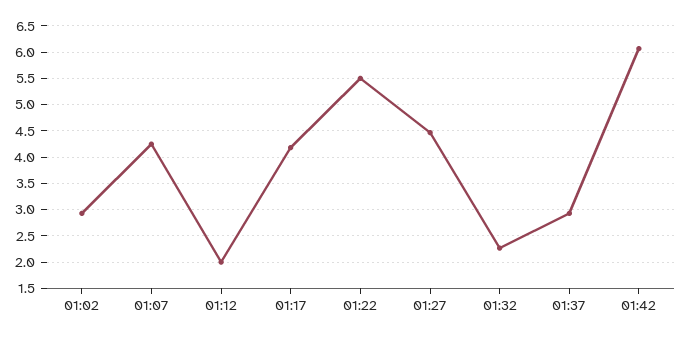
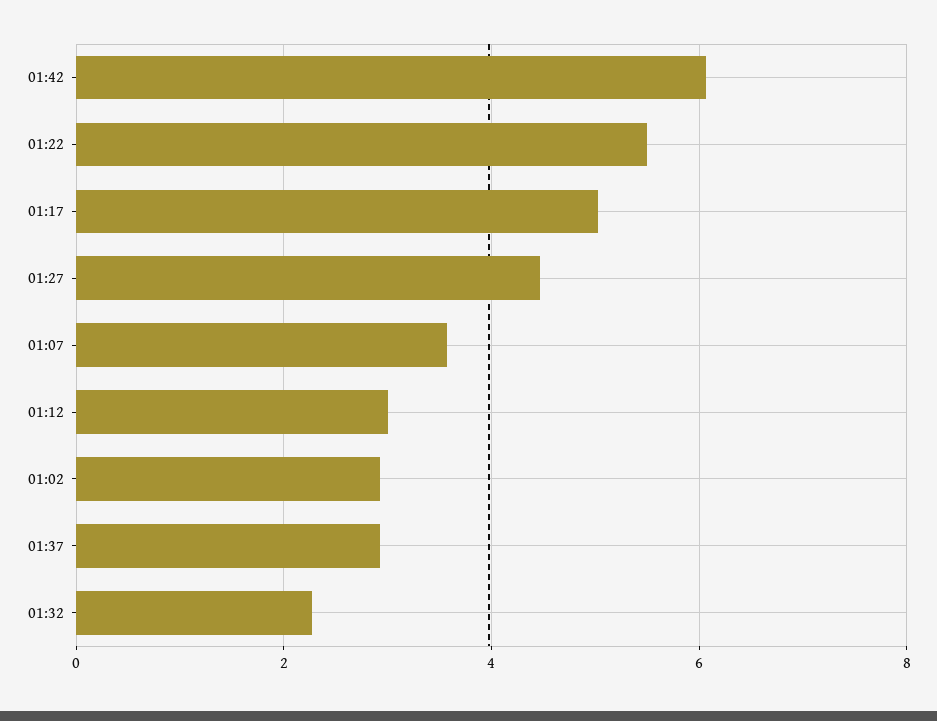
01:07: 4.25 -> 3.6
01:12: 2 -> 3
01:17: 4.25 -> 5

